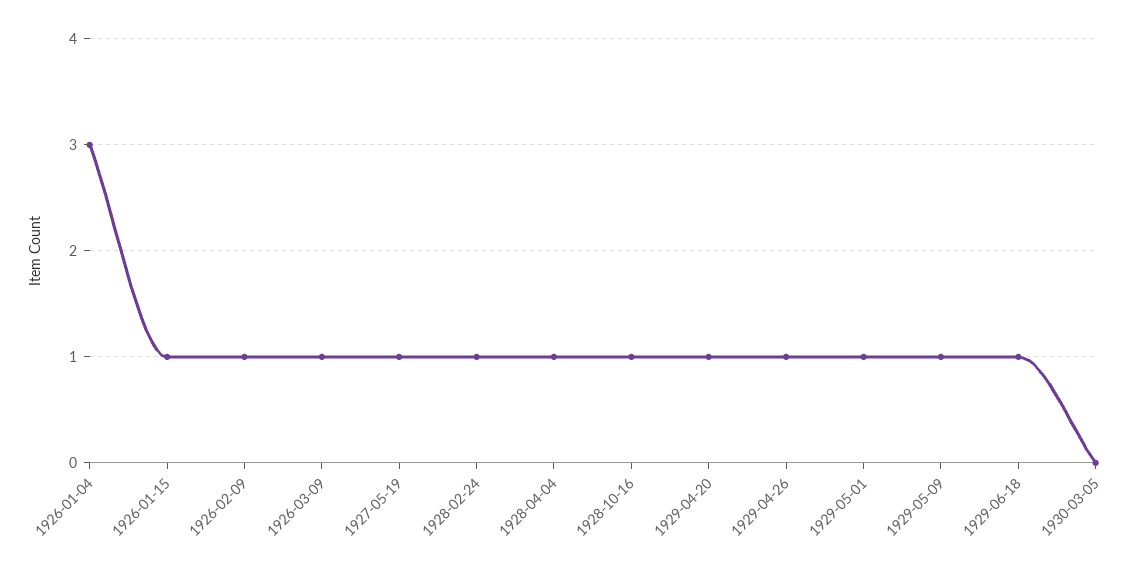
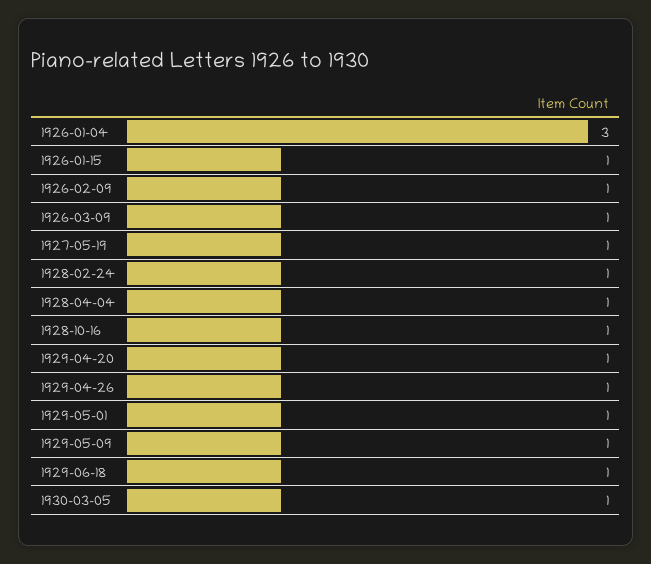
1930-03-05: 0 -> 1

